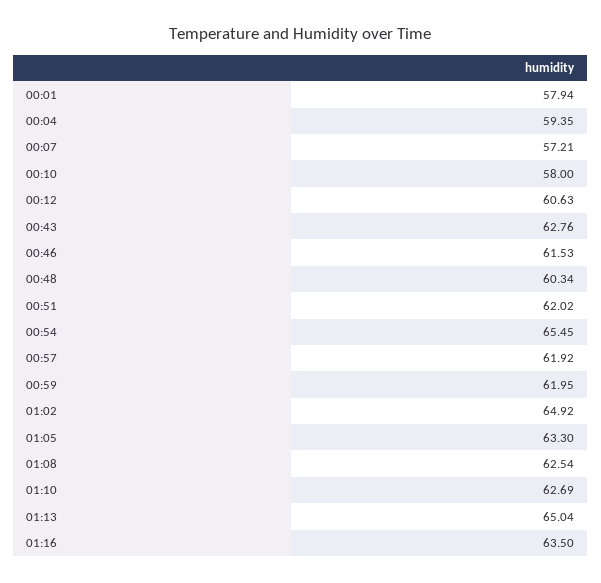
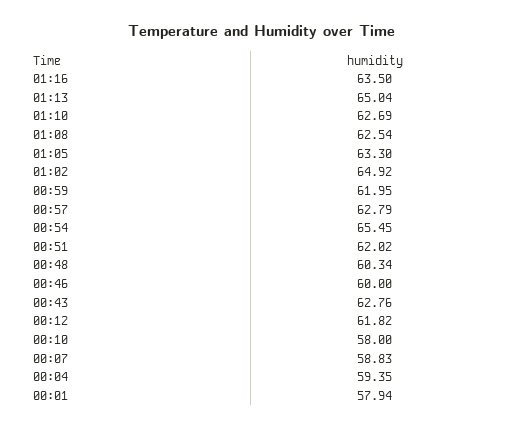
00:07: 57.21 -> 58.83
00:12: 60.63 -> 61.82
00:46: 61.53 -> 60
00:57: 61.92 -> 62.79

